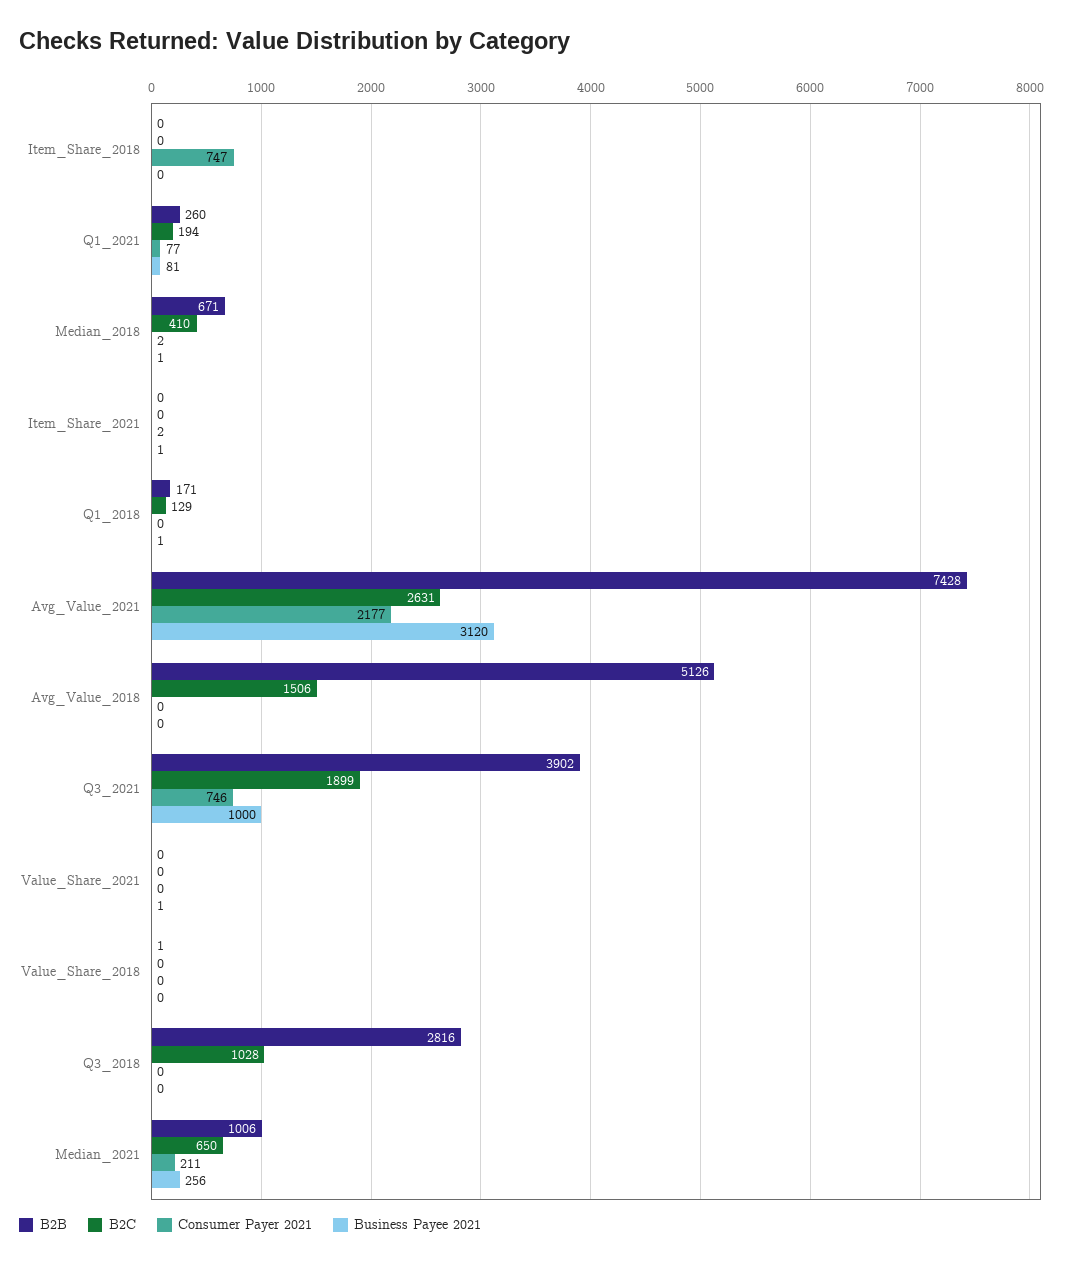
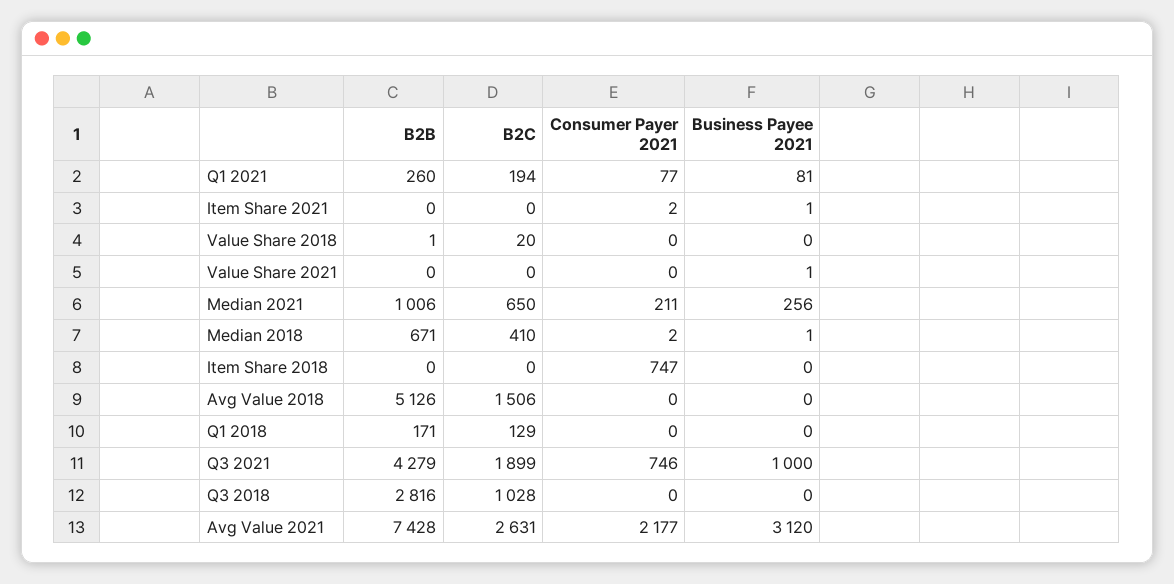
Business Payee 2021, Q1_2018: 1 -> 0
B2B, Q3_2021: 3902 -> 4279
B2C, Value_Share_2018: 0 -> 20

